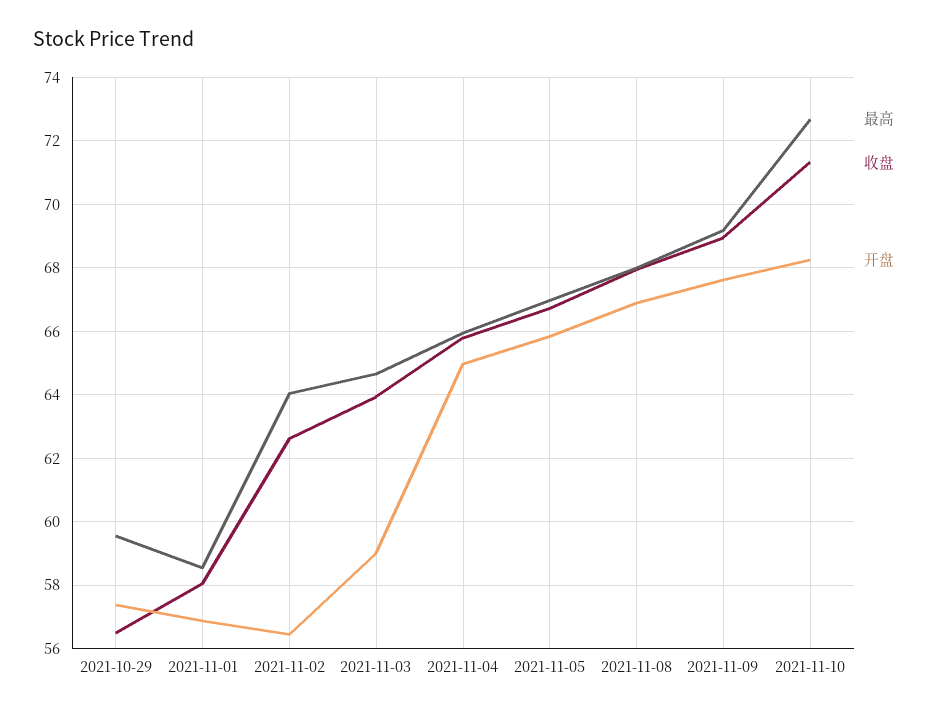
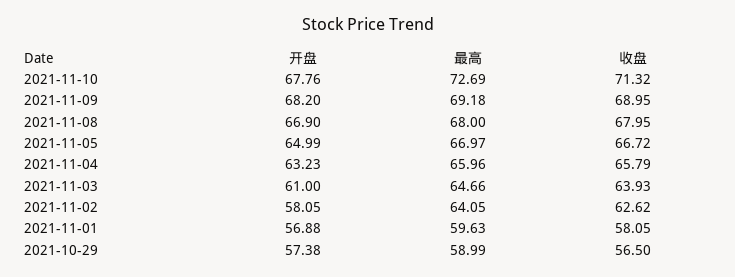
最高, 2021-10-29: 59.6 -> 58.99
最高, 2021-11-01: 58.6 -> 59.63
开盘, 2021-11-02: 56.4 -> 58.05
开盘, 2021-11-03: 59 -> 61
开盘, 2021-11-04: 65 -> 63.23
开盘, 2021-11-05: 65.8 -> 64.99
开盘, 2021-11-09: 67.6 -> 68.2
开盘, 2021-11-10: 68.2 -> 67.76

